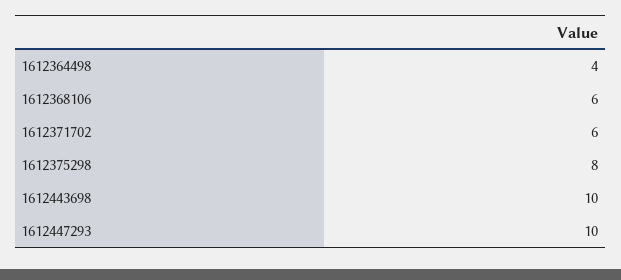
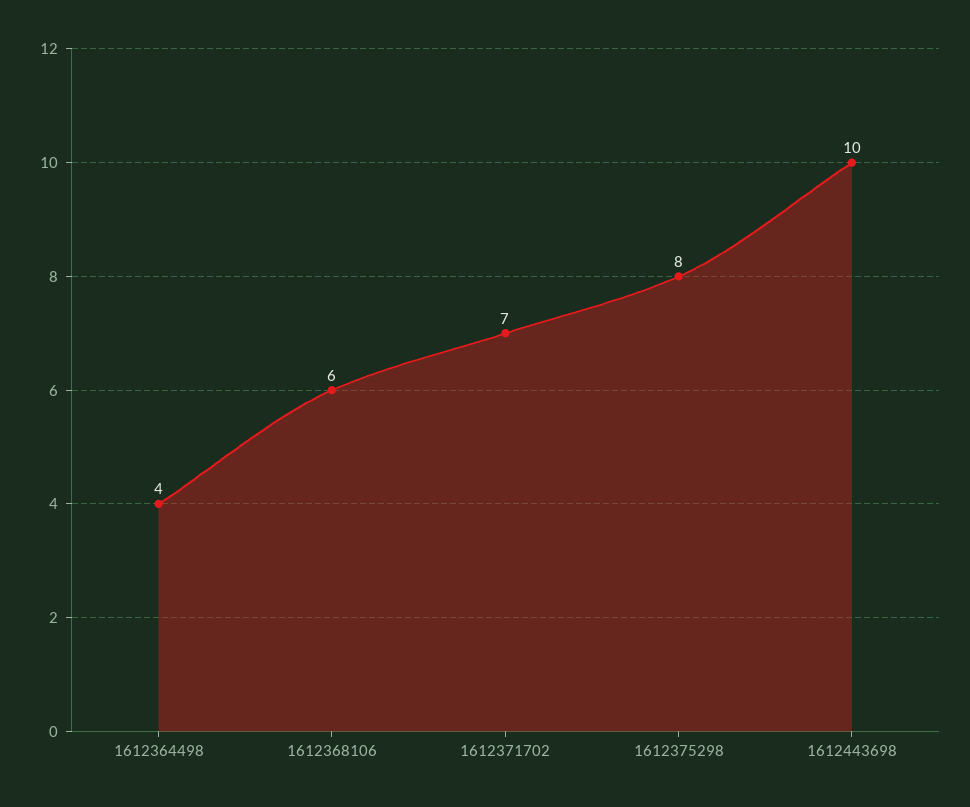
1612371702: 6 -> 7
1612447293: 10 -> none

